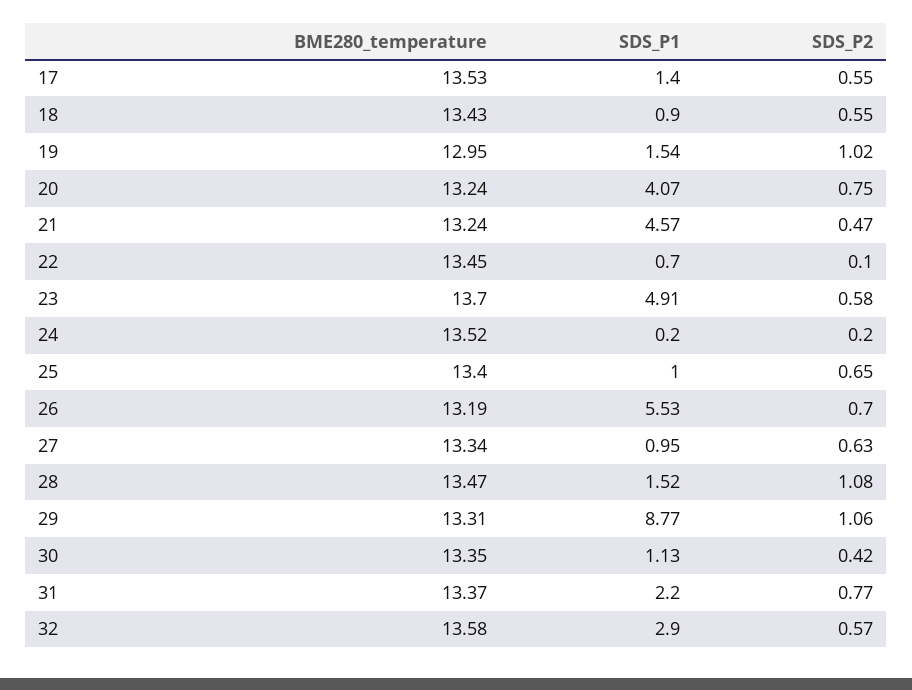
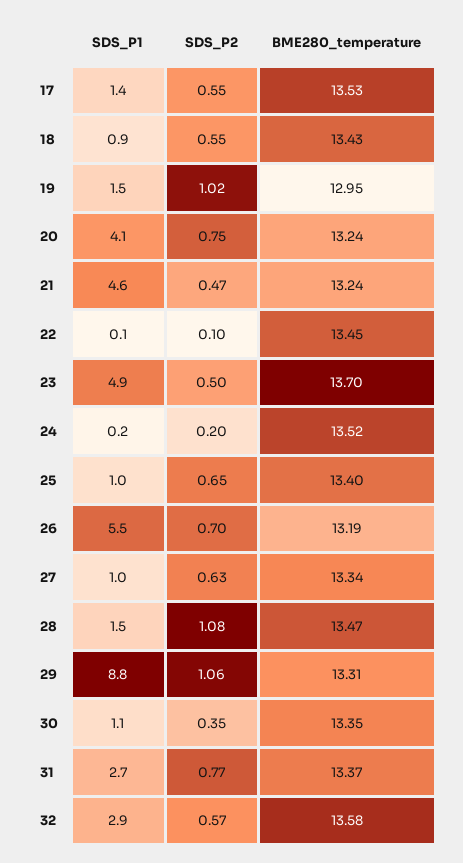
SDS_P1, 22: 0.7 -> 0.1
SDS_P2, 23: 0.58 -> 0.5
SDS_P2, 30: 0.42 -> 0.35
SDS_P1, 31: 2.2 -> 2.7

